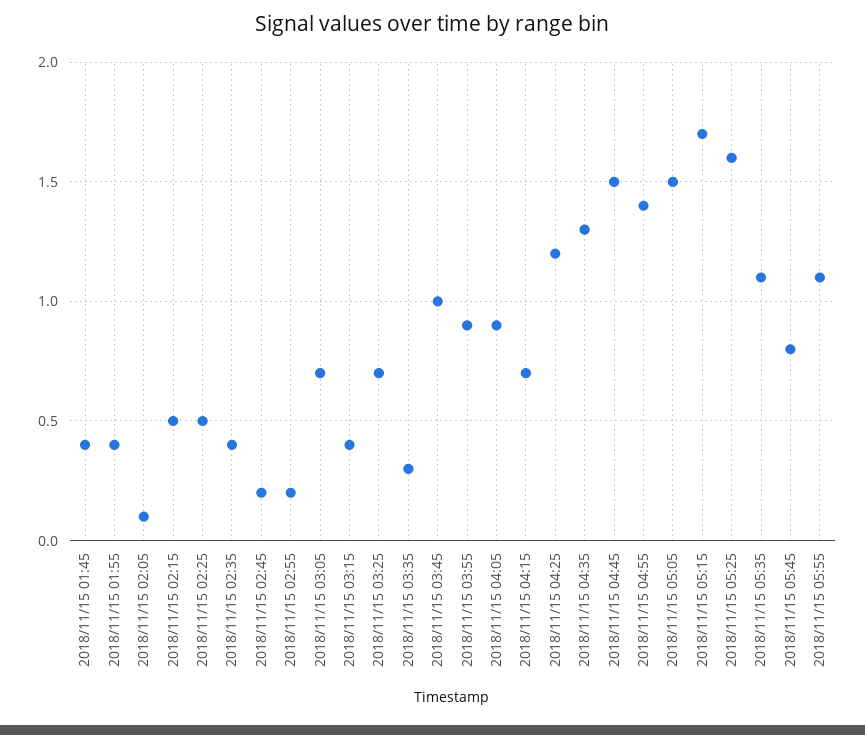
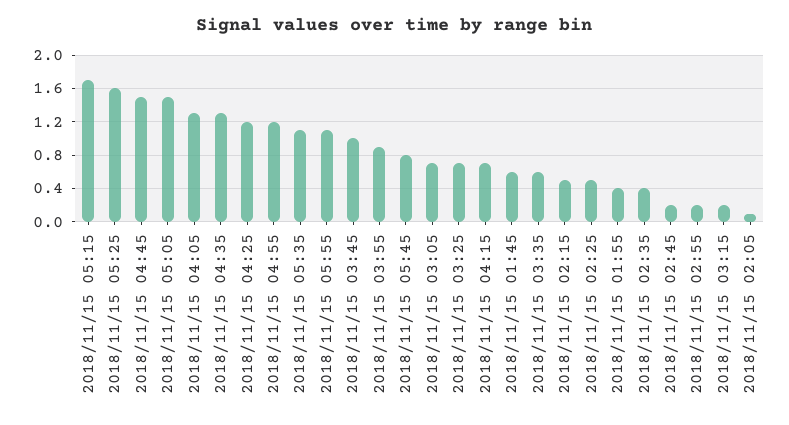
2018/11/15 01:45: 0.4 -> 0.6
2018/11/15 03:15: 0.4 -> 0.2
2018/11/15 03:35: 0.3 -> 0.6
2018/11/15 04:05: 0.9 -> 1.3
2018/11/15 04:55: 1.4 -> 1.2

